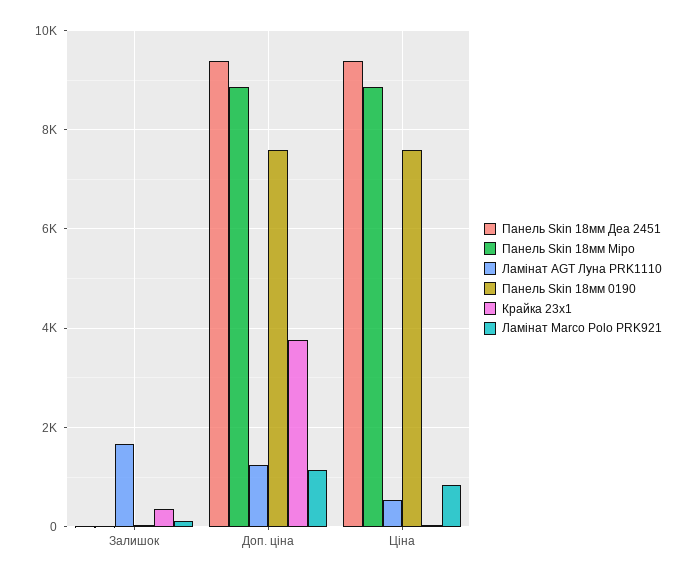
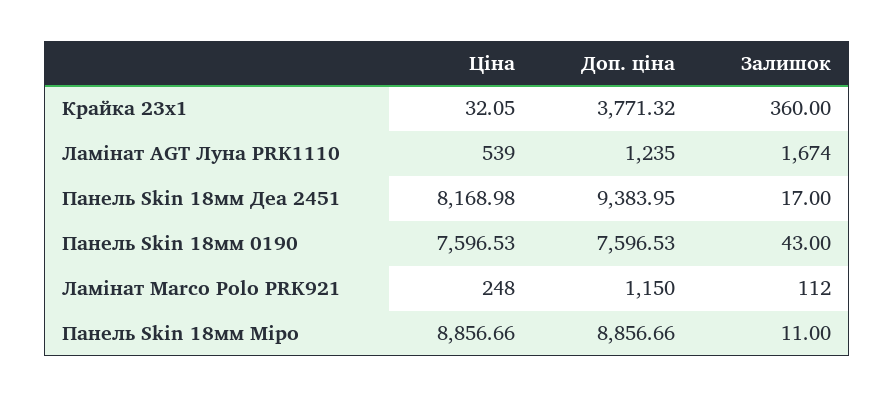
Панель Skin 18мм Деа 2451, Ціна: 9400 -> 8168.98
Ламінат Marco Polo PRK921, Ціна: 800 -> 248

